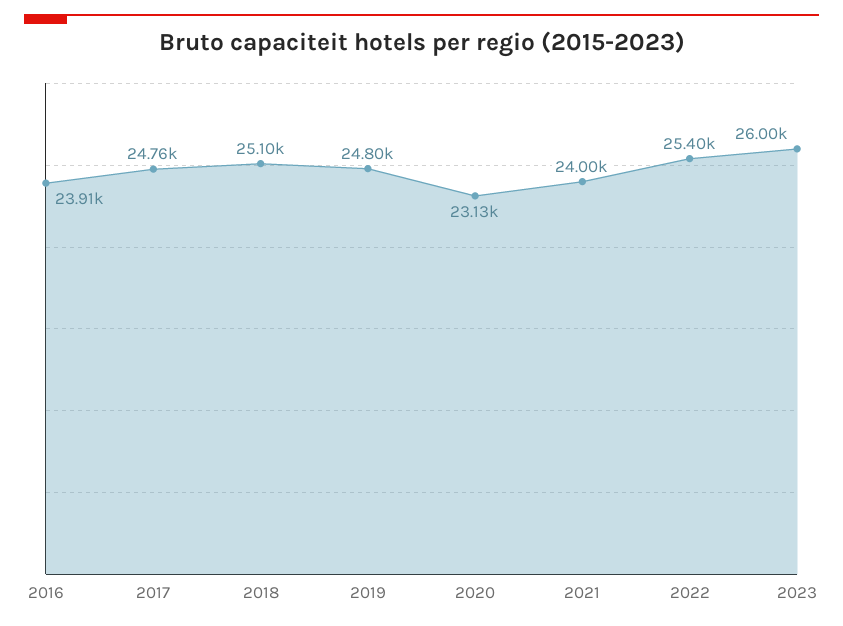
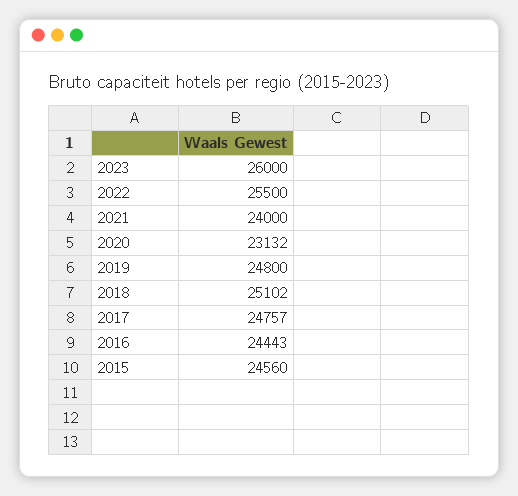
2016: 23910 -> 24443
2022: 25400 -> 25500
2015: none -> 24560

